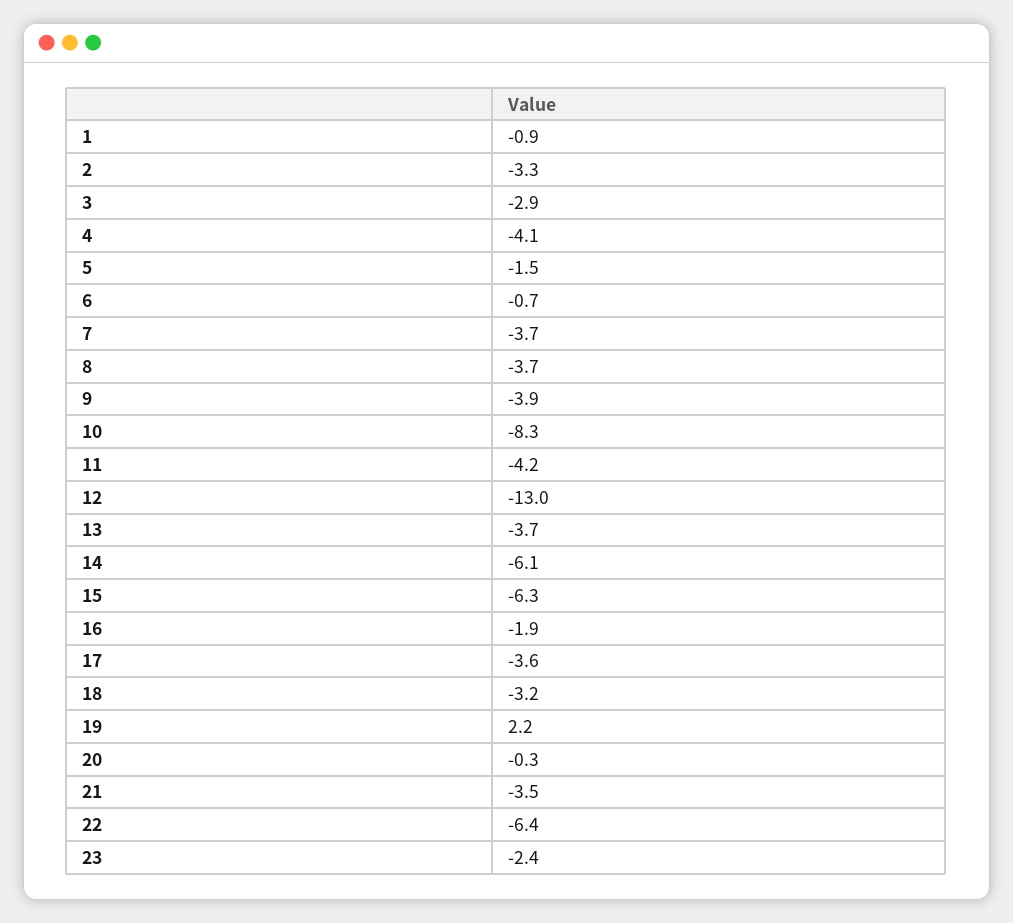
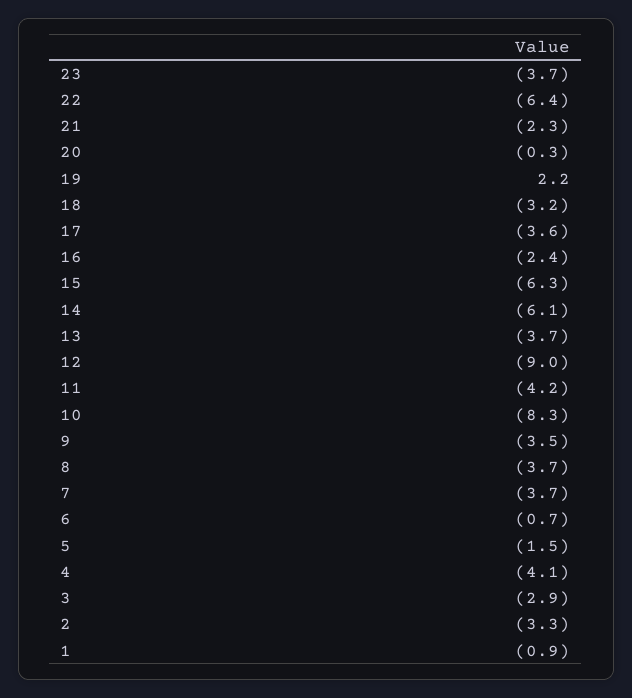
9: -3.9 -> -3.5
12: -13 -> -9
16: -1.9 -> -2.4
21: -3.5 -> -2.3
23: -2.4 -> -3.7

